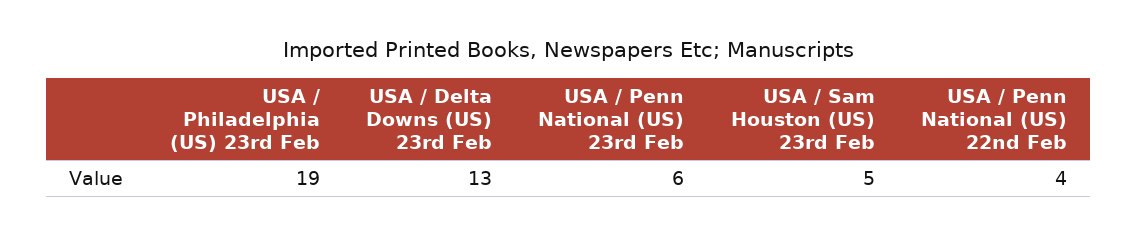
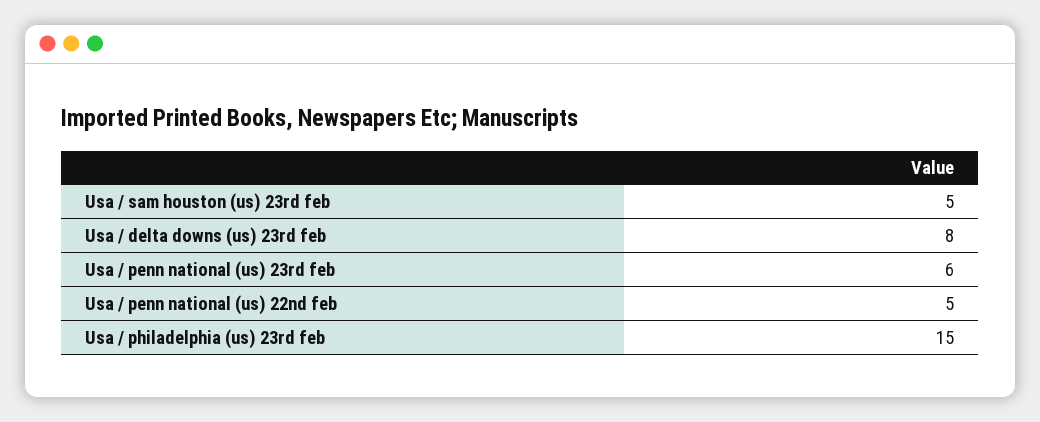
USA / Philadelphia (US) 23rd Feb: 19 -> 15
USA / Delta Downs (US) 23rd Feb: 13 -> 8
USA / Penn National (US) 22nd Feb: 4 -> 5

